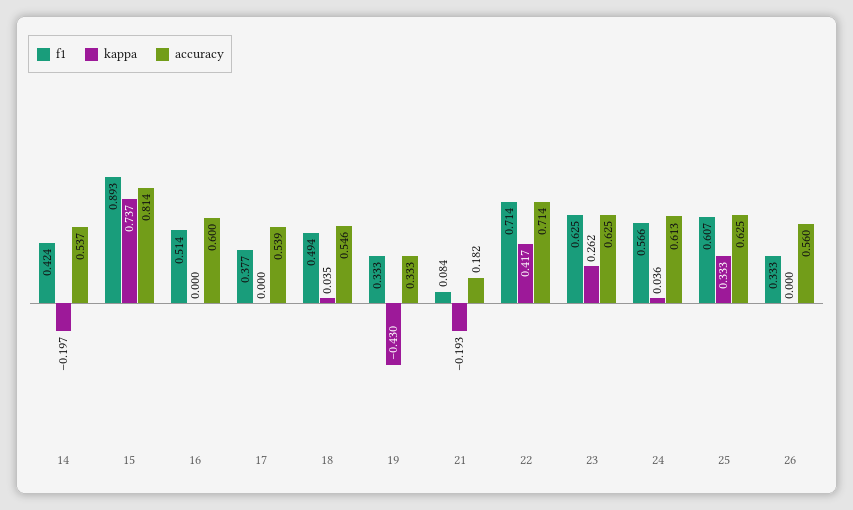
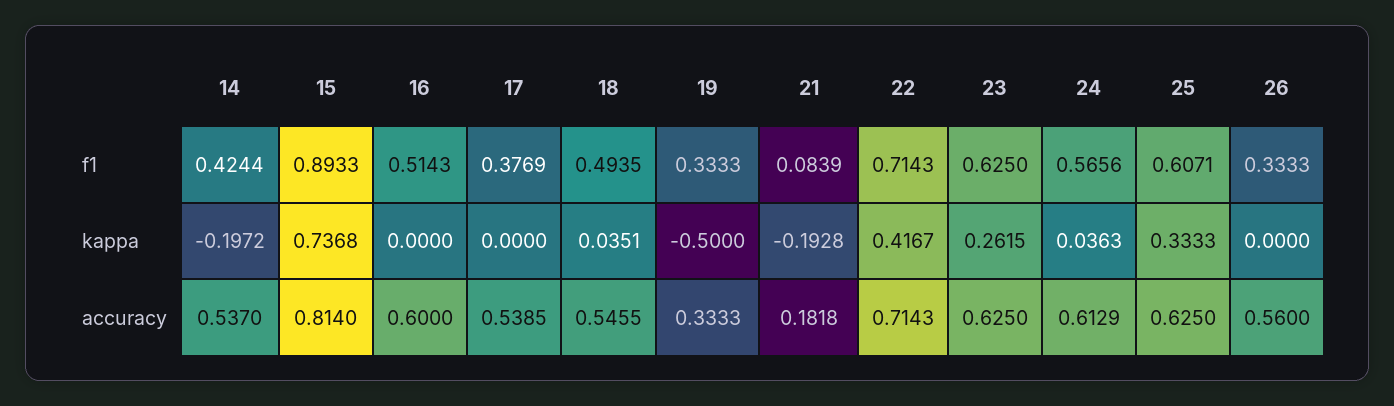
kappa, 19: -0.43 -> -0.5

